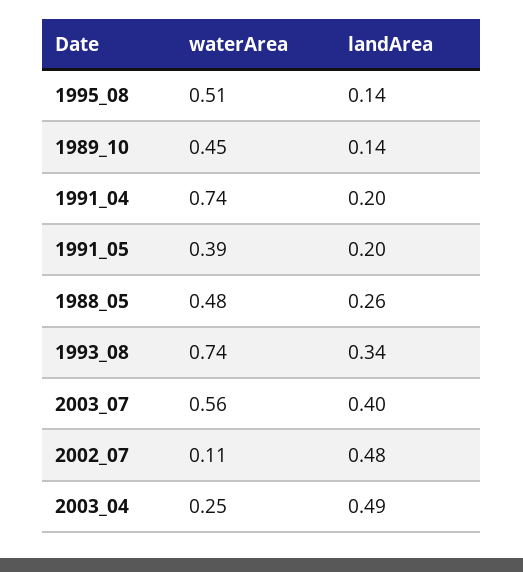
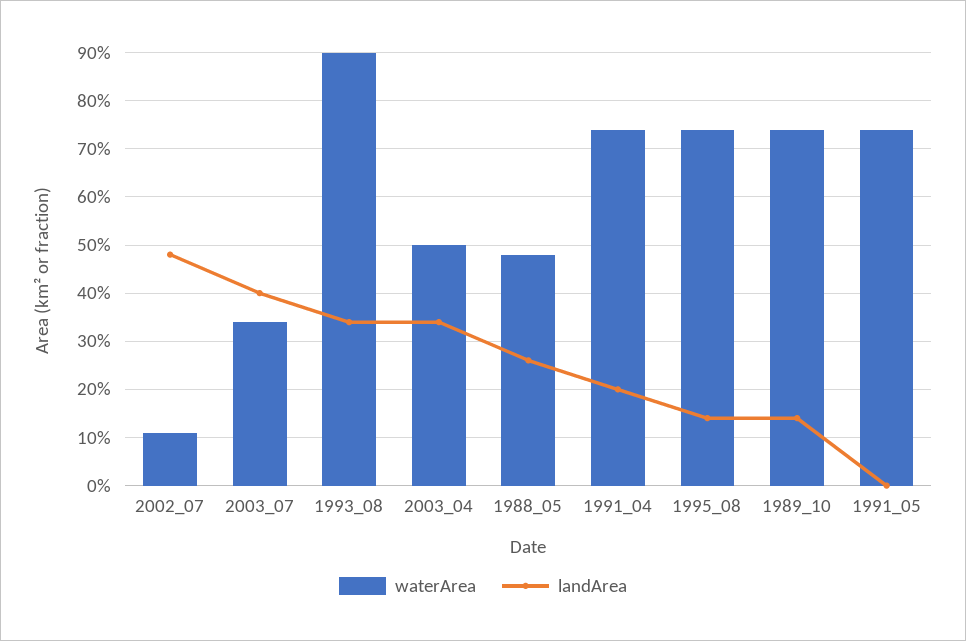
waterArea, 1995_08: 0.51 -> 0.75
waterArea, 1989_10: 0.45 -> 0.75
waterArea, 1991_05: 0.39 -> 0.75
landArea, 1991_05: 0.2 -> 0
waterArea, 1993_08: 0.74 -> 0.9
waterArea, 2003_07: 0.56 -> 0.35
waterArea, 2003_04: 0.25 -> 0.5
landArea, 2003_04: 0.49 -> 0.35

